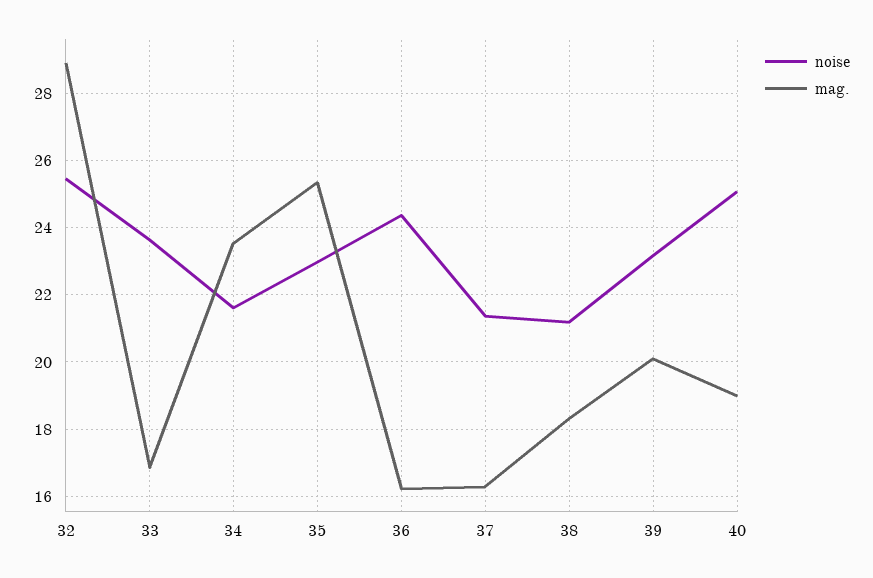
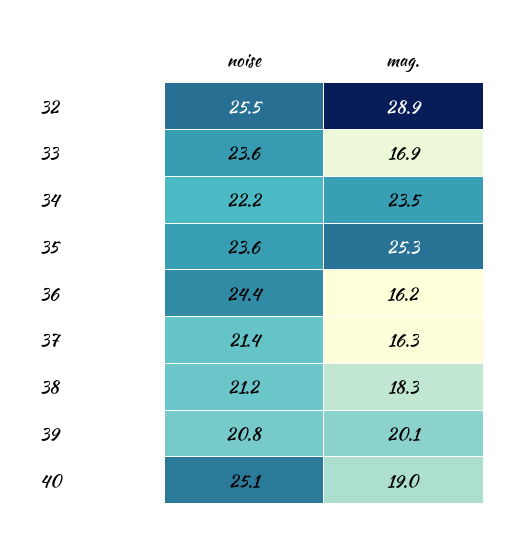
noise, 34: 21.6 -> 22.2
noise, 35: 23 -> 23.6
noise, 39: 23.2 -> 20.8

